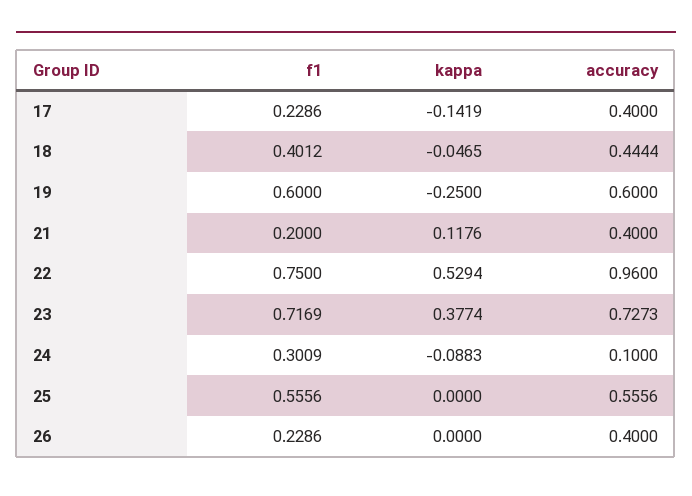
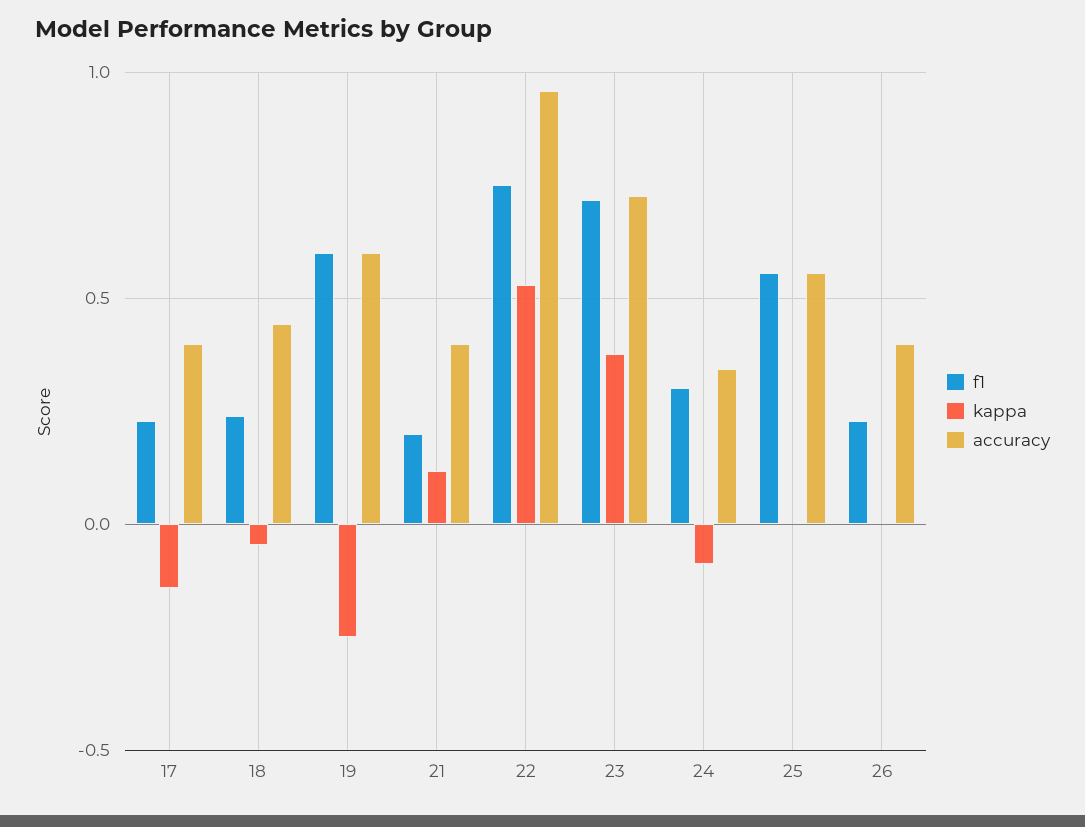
f1, 18: 0.4012 -> 0.25
accuracy, 24: 0.1 -> 0.35

